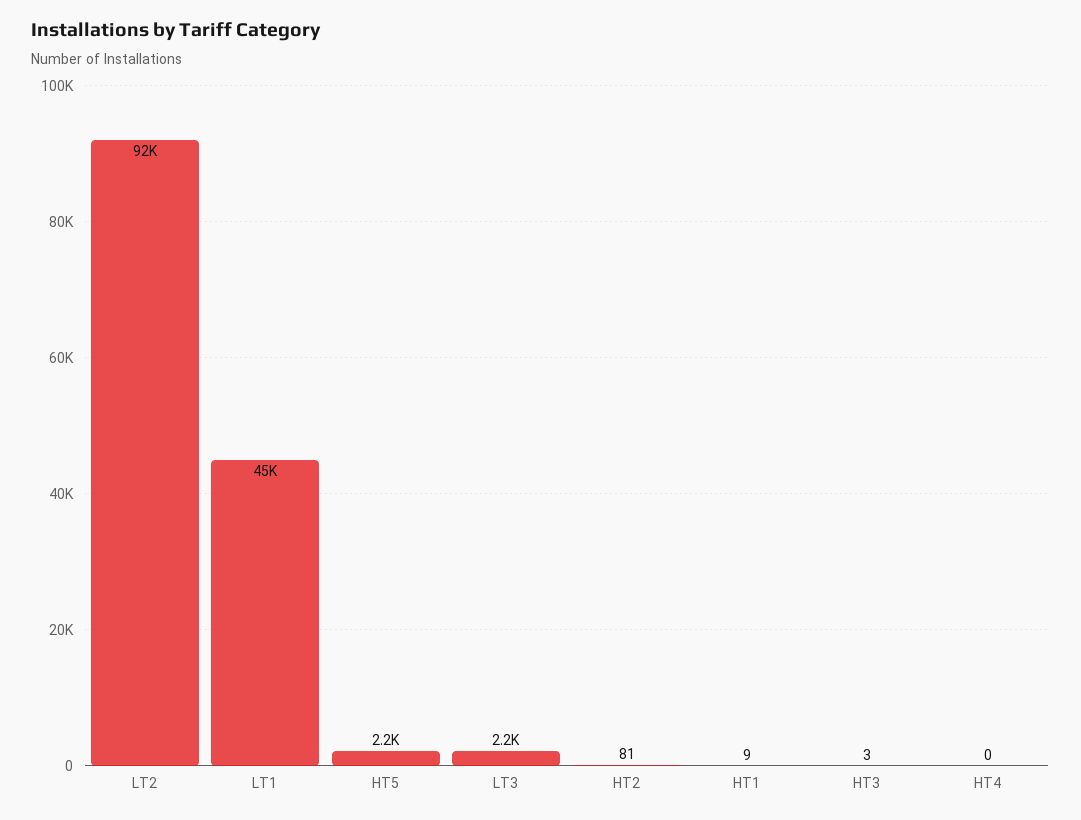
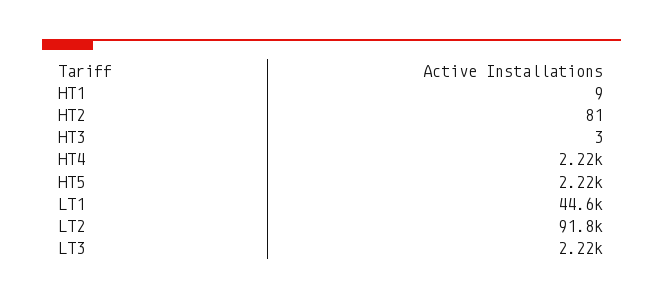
HT4: 0 -> 2220

